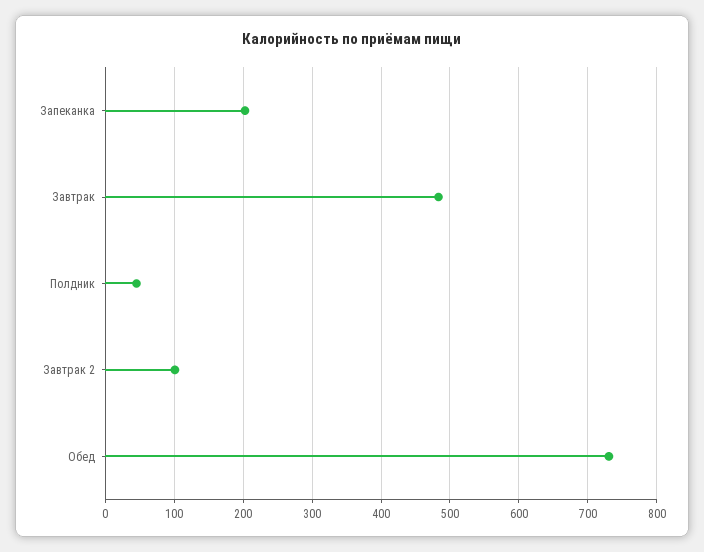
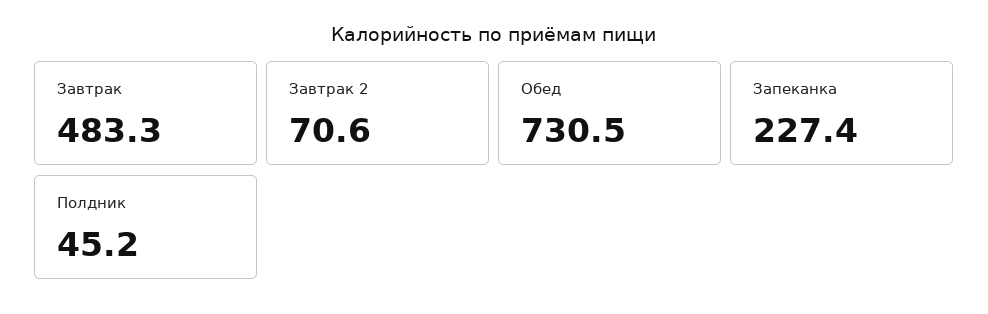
Запеканка: 200 -> 227.4
Завтрак 2: 100 -> 70.6

